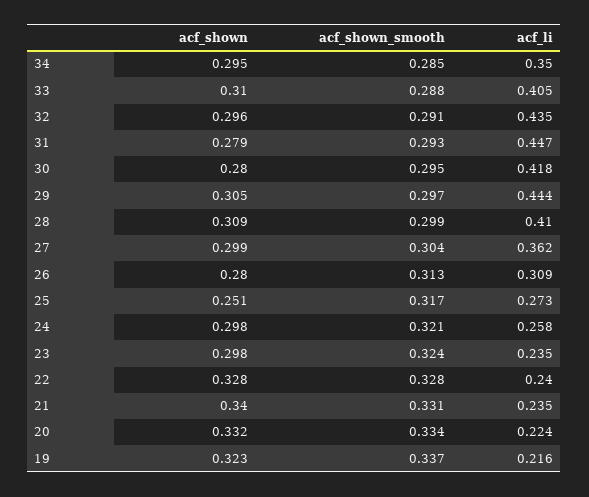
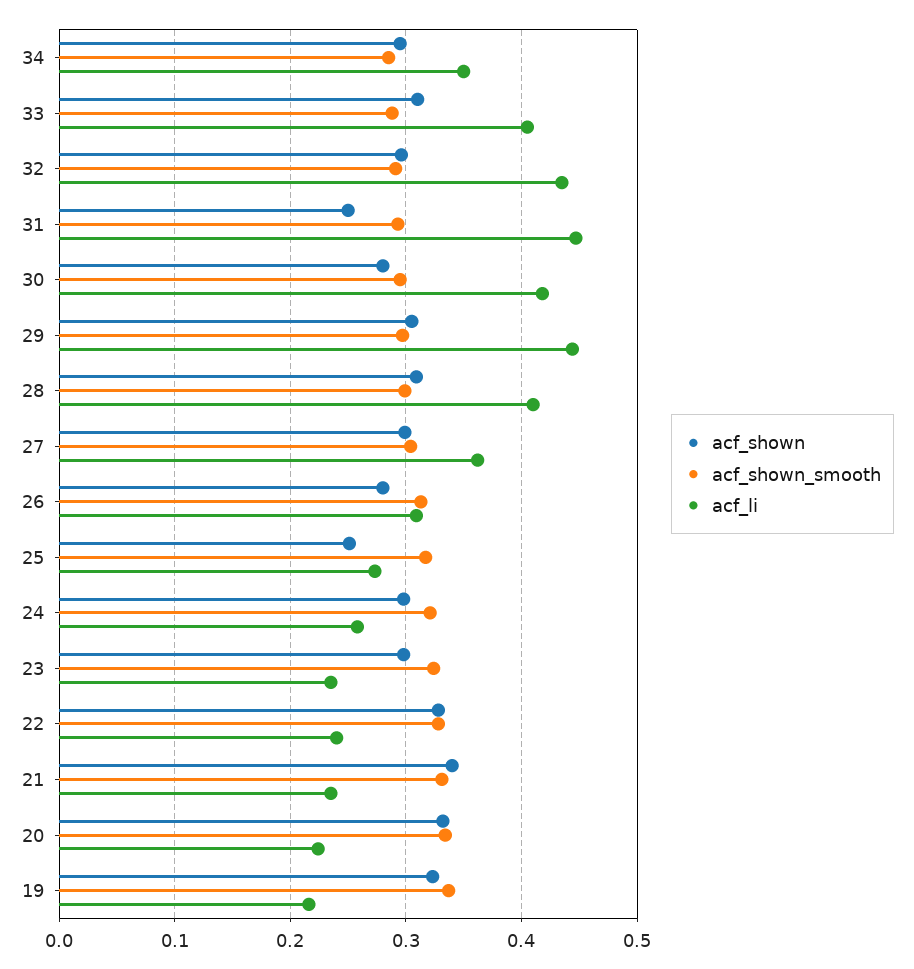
acf_shown, 31: 0.279 -> 0.25

